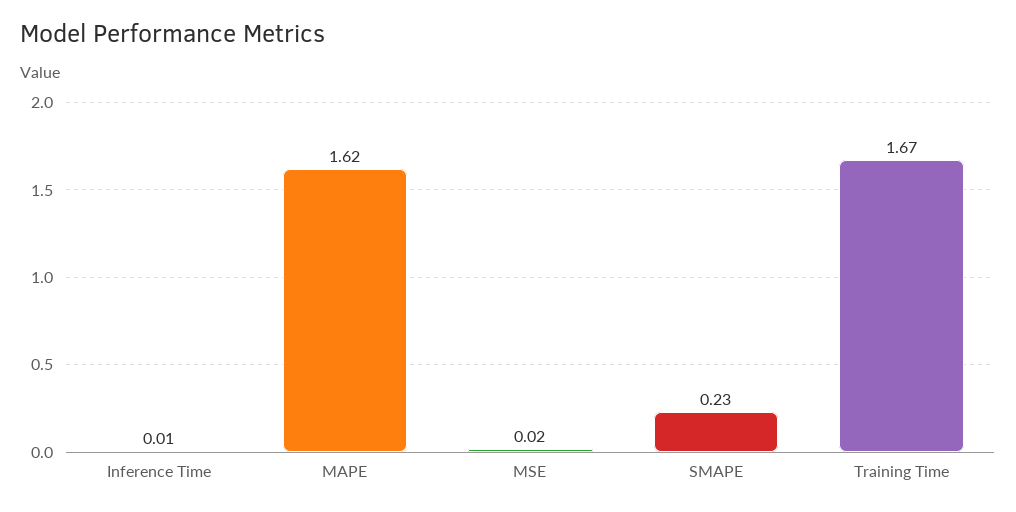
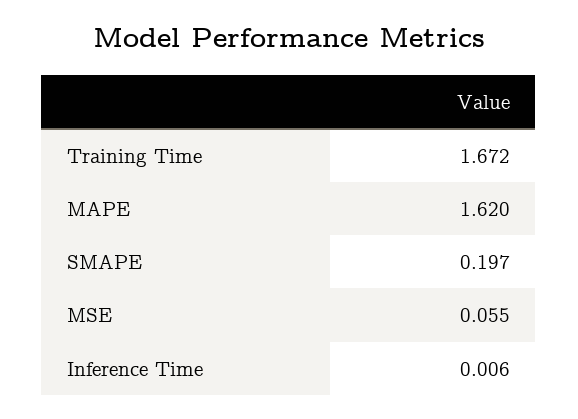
MSE: 0.02 -> 0.055
SMAPE: 0.23 -> 0.197

